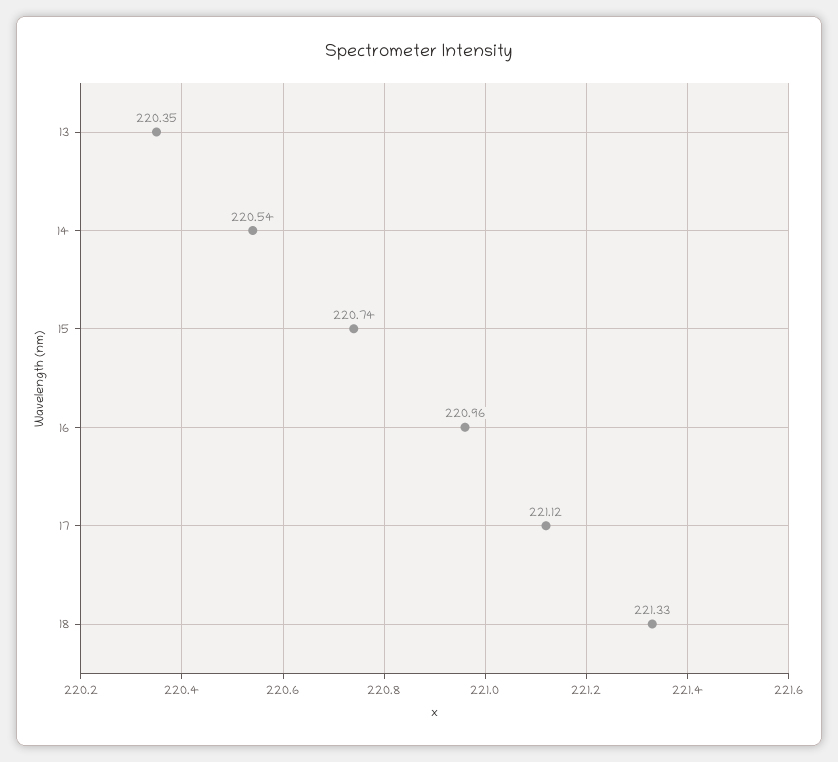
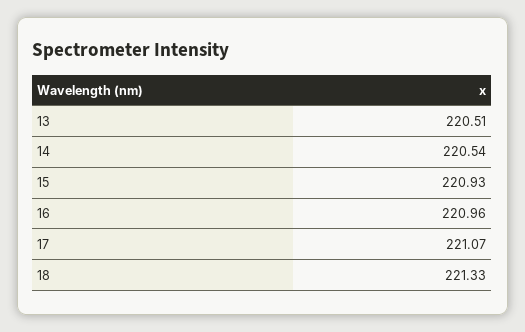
13: 220.35 -> 220.51
15: 220.74 -> 220.93
17: 221.12 -> 221.07

